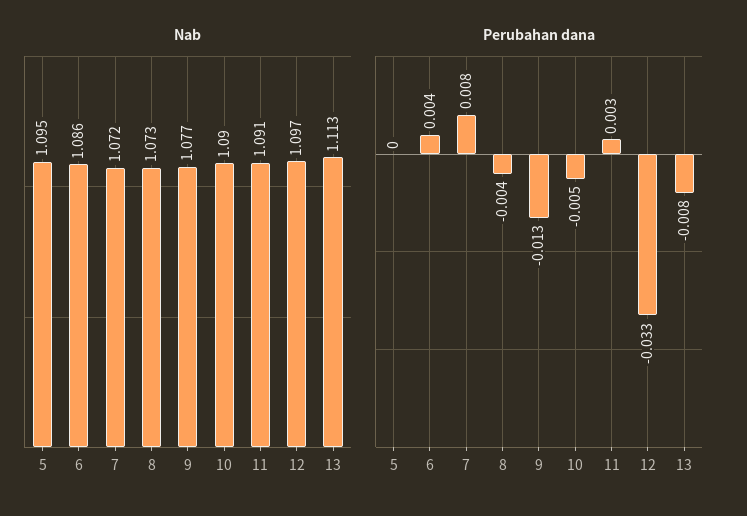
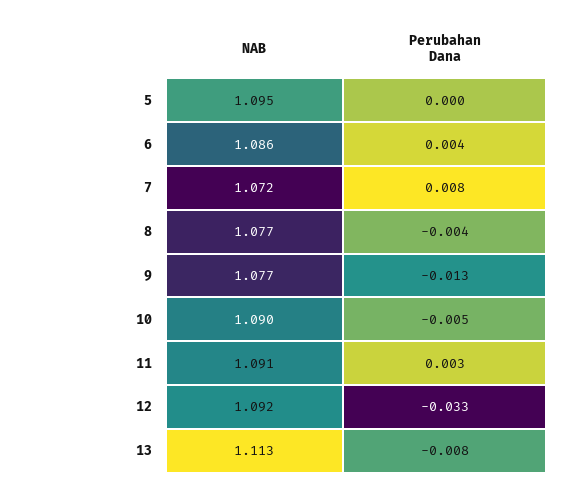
Nab, 8: 1.073 -> 1.077
Nab, 12: 1.097 -> 1.092

